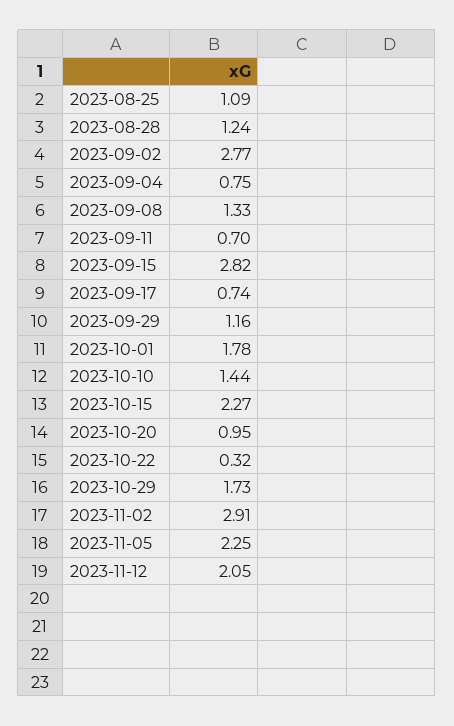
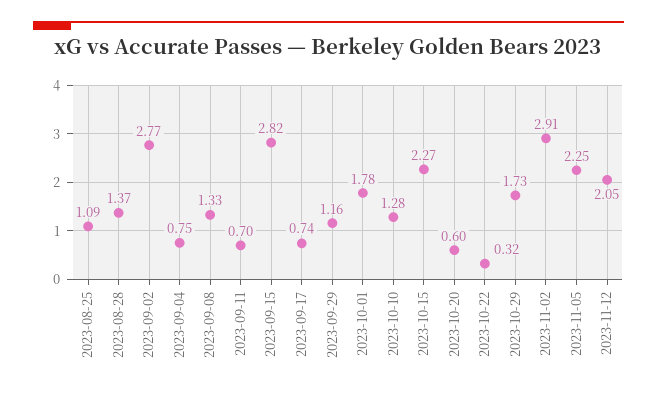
2023-08-28: 1.24 -> 1.37
2023-10-10: 1.44 -> 1.28
2023-10-20: 0.95 -> 0.6

